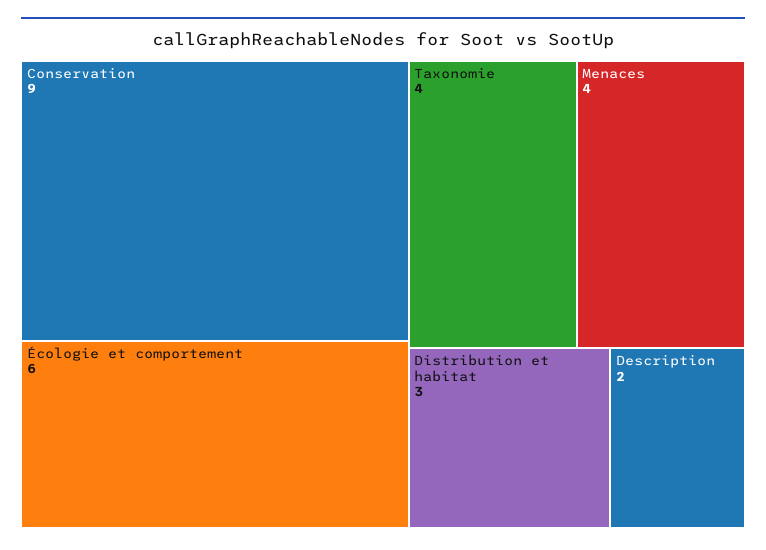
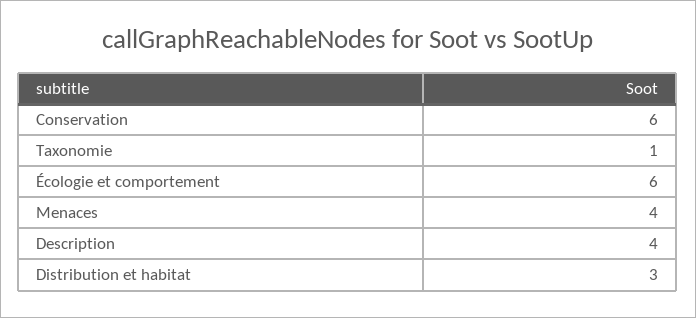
Conservation: 9 -> 6
Taxonomie: 4 -> 1
Description: 2 -> 4

